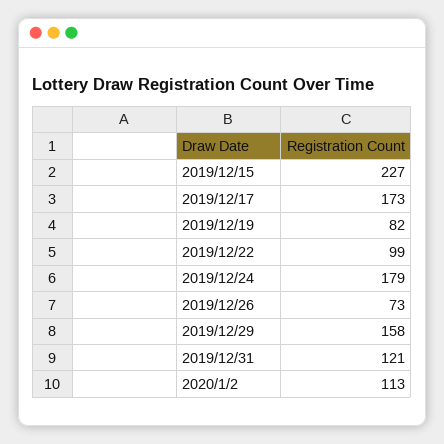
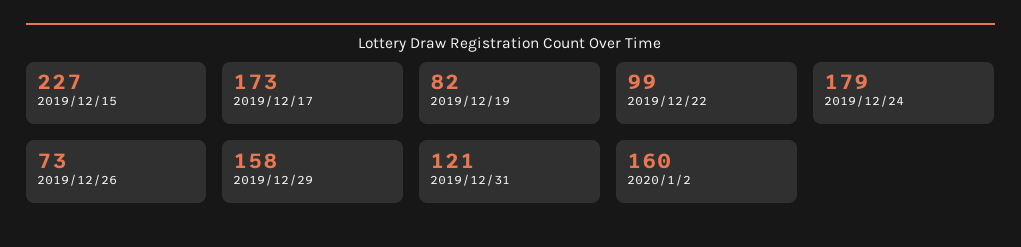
2020/1/2: 113 -> 160

